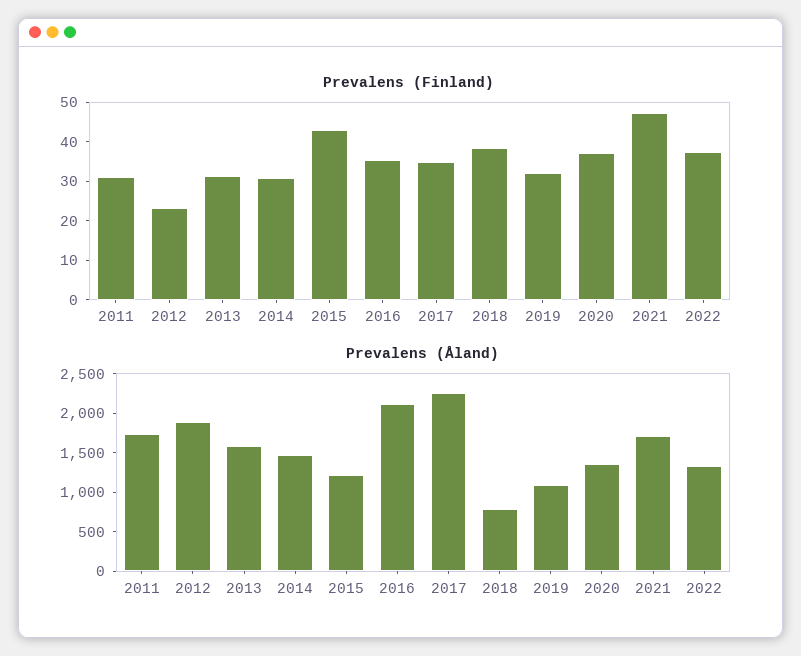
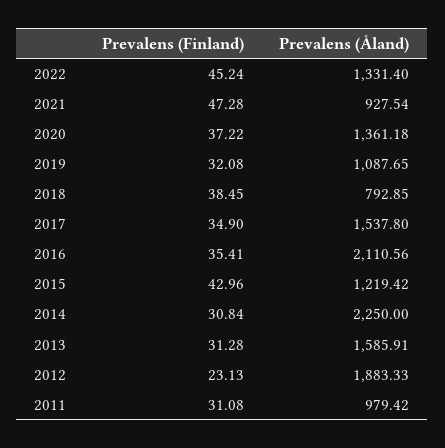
Prevalens (Finland), 2022: 37.5 -> 45.24
Prevalens (Åland), 2011: 1750 -> 979.42
Prevalens (Åland), 2014: 1500 -> 2250
Prevalens (Åland), 2017: 2250 -> 1537.8
Prevalens (Åland), 2021: 1750 -> 927.54

